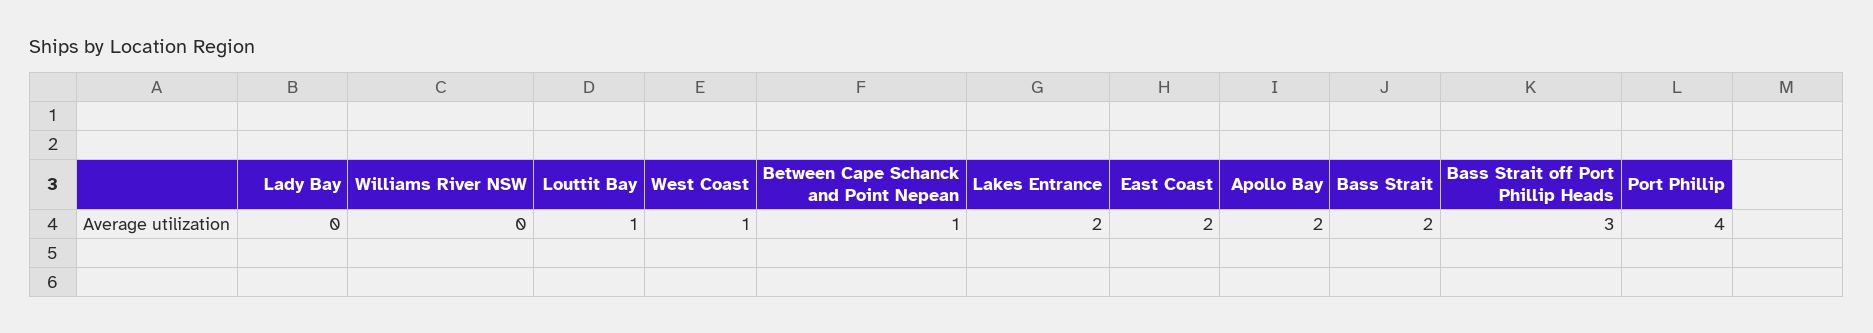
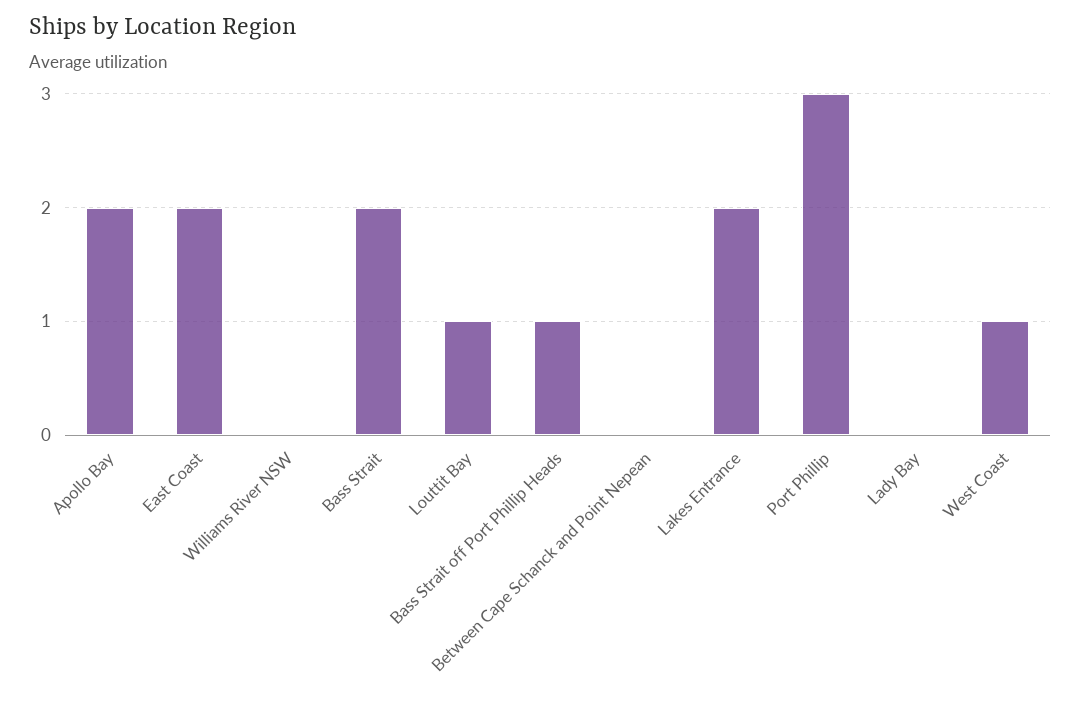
Between Cape Schanck and Point Nepean: 1 -> 0
Bass Strait off Port Phillip Heads: 3 -> 1
Port Phillip: 4 -> 3

